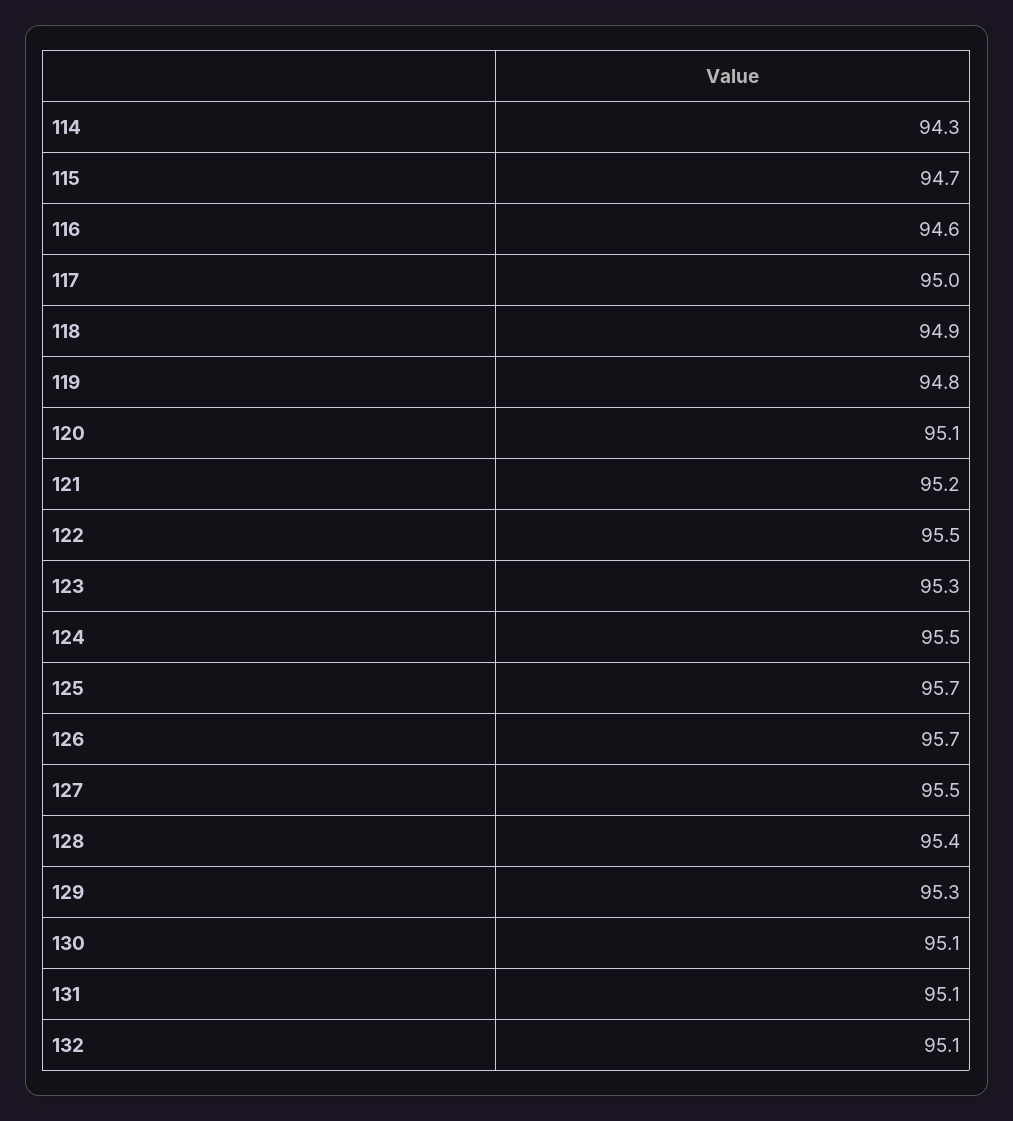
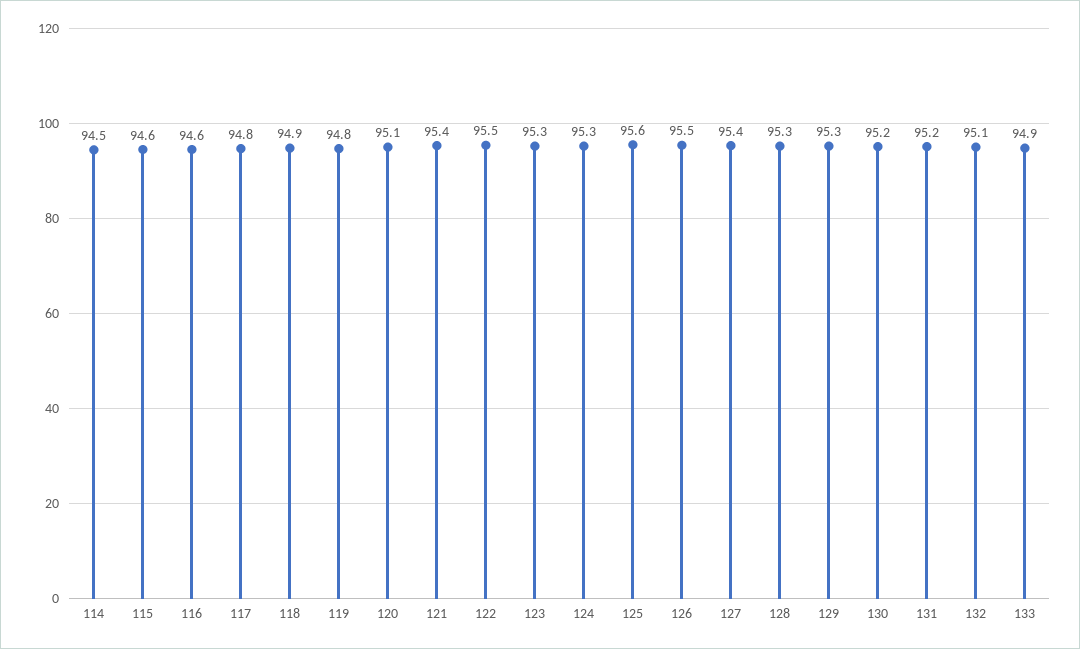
114: 94.3 -> 94.5
115: 94.7 -> 94.6
117: 95 -> 94.8
121: 95.2 -> 95.4
124: 95.5 -> 95.3
125: 95.7 -> 95.6
126: 95.7 -> 95.5
127: 95.5 -> 95.4
128: 95.4 -> 95.3
130: 95.1 -> 95.2
131: 95.1 -> 95.2
133: none -> 94.9

